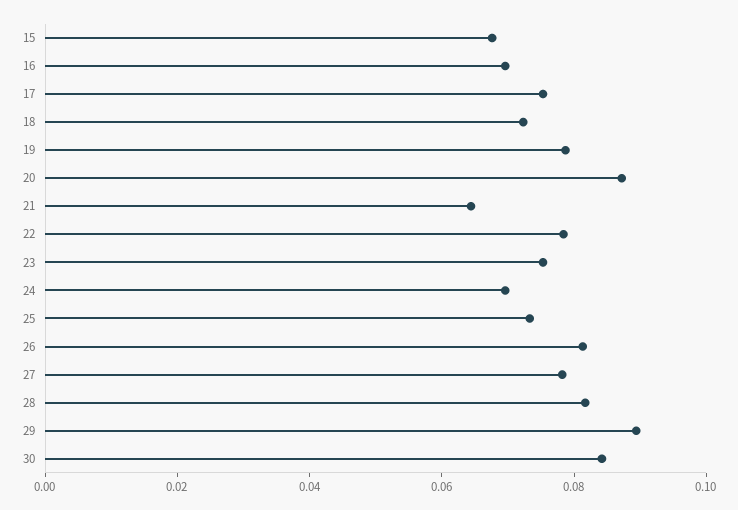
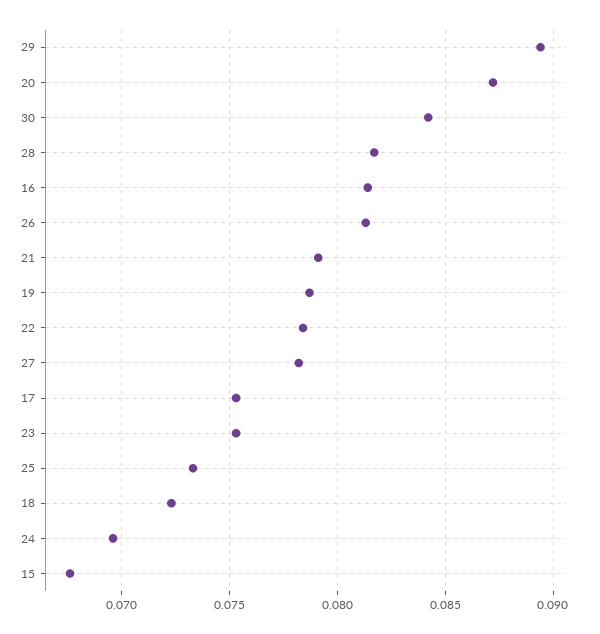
16: 0.07 -> 0.0815
21: 0.065 -> 0.079

